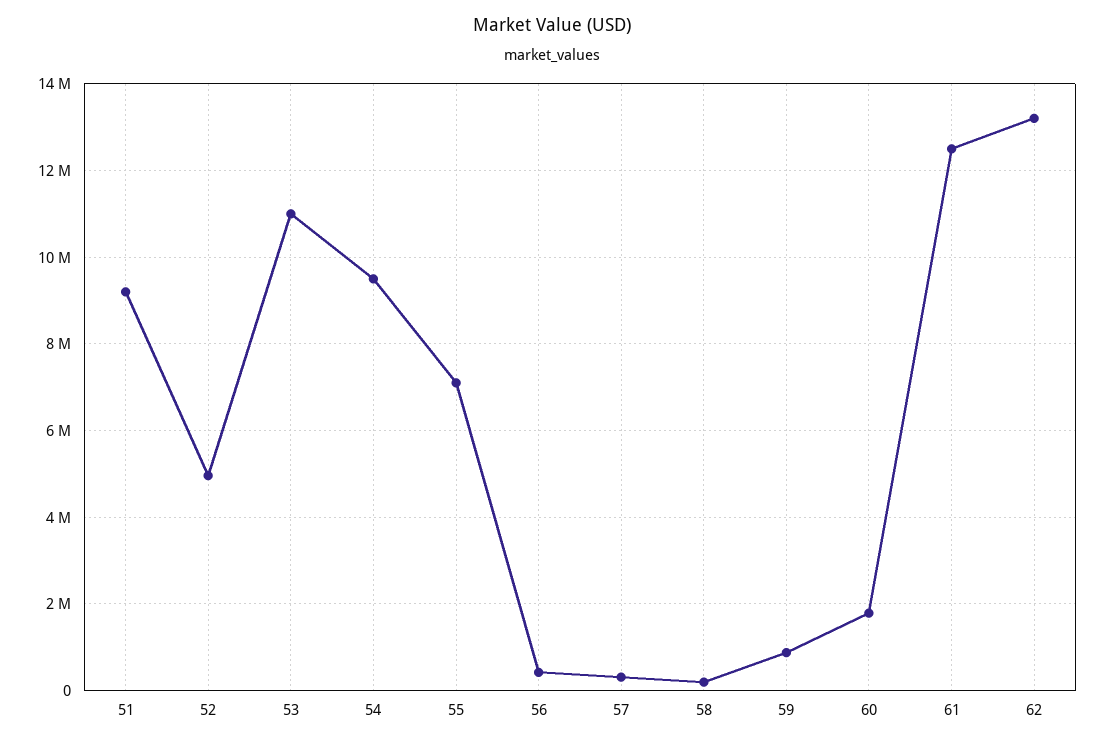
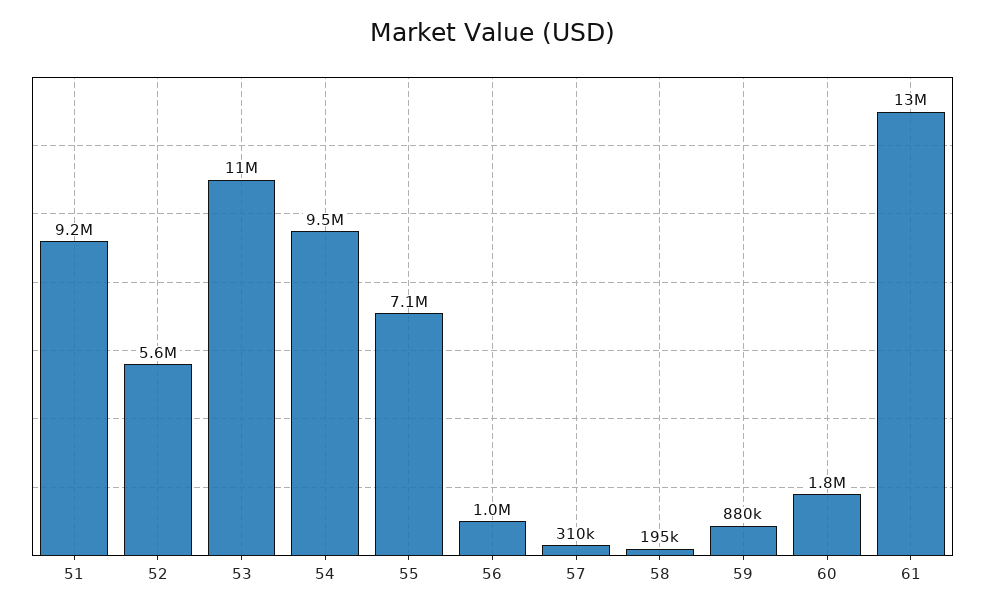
52: 5000000 -> 5600000
56: 400000 -> 1000000
62: 13200000 -> none

